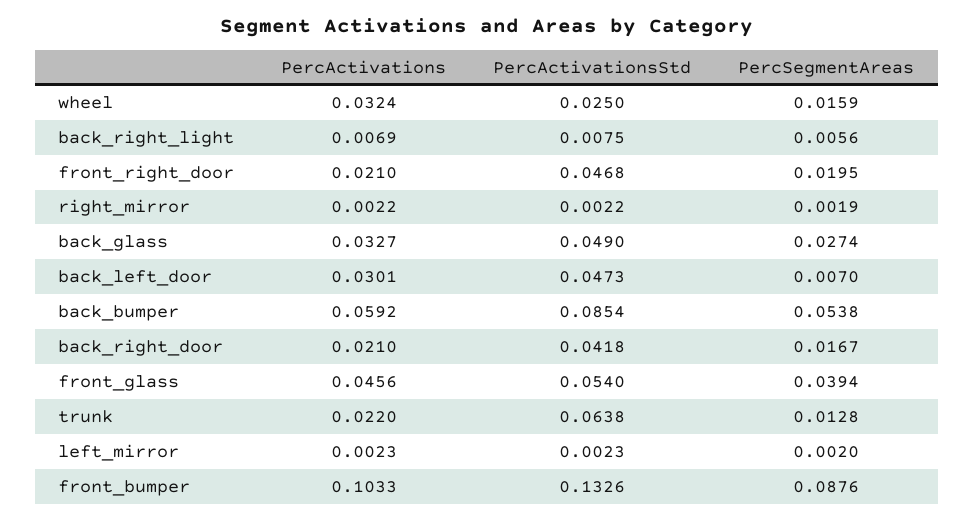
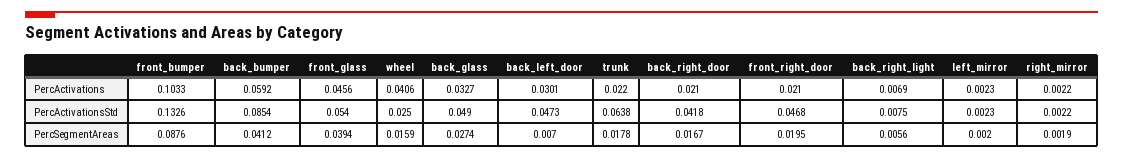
PercActivations, wheel: 0.0324 -> 0.0406
PercSegmentAreas, back_bumper: 0.0538 -> 0.0412
PercSegmentAreas, trunk: 0.0128 -> 0.0178

